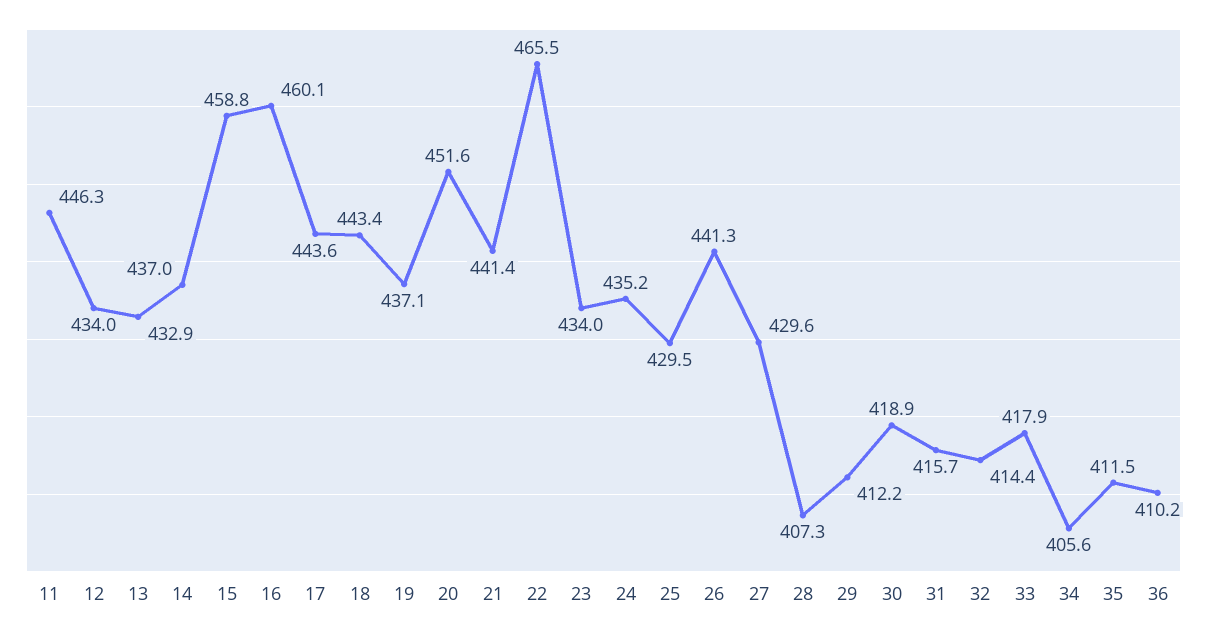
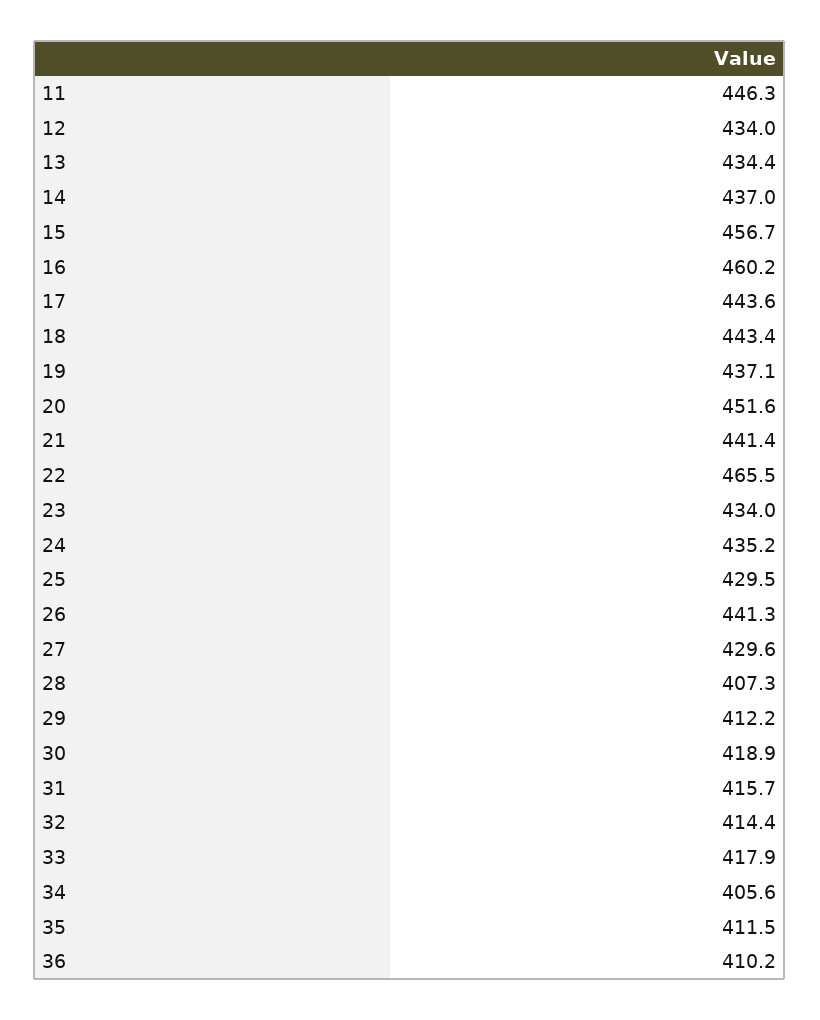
13: 432.9 -> 434.4
15: 458.8 -> 456.7
16: 460.1 -> 460.2

